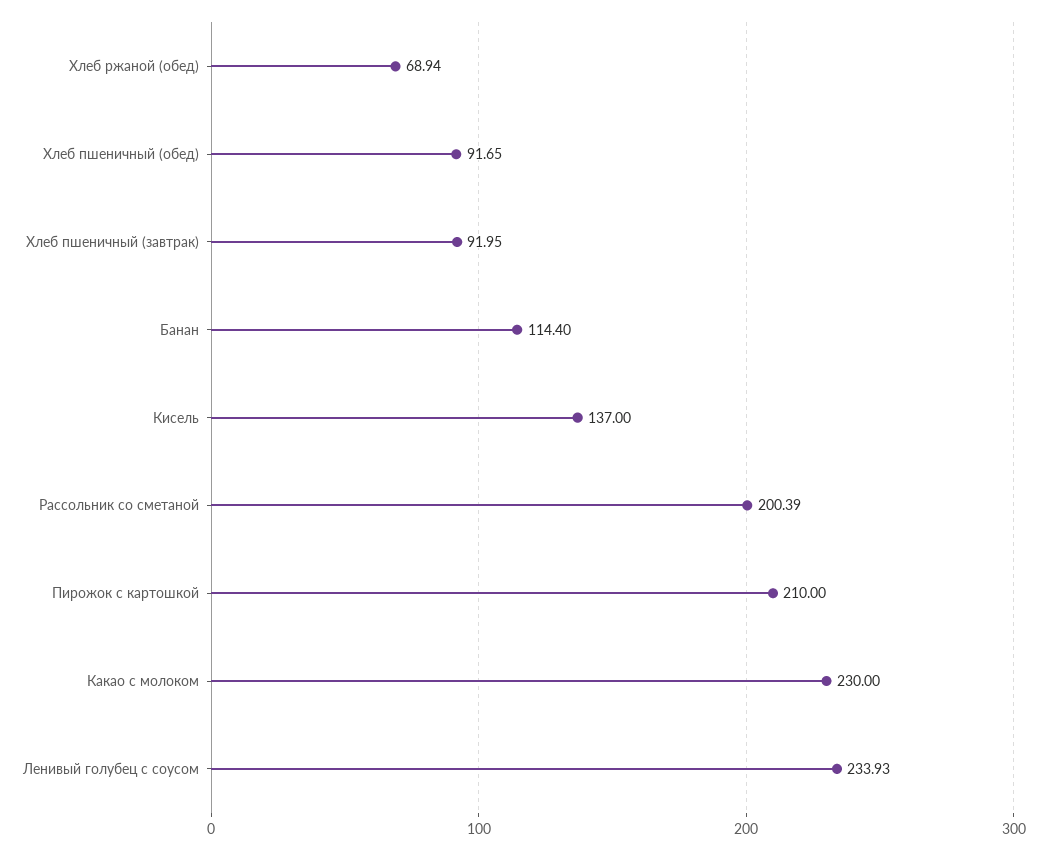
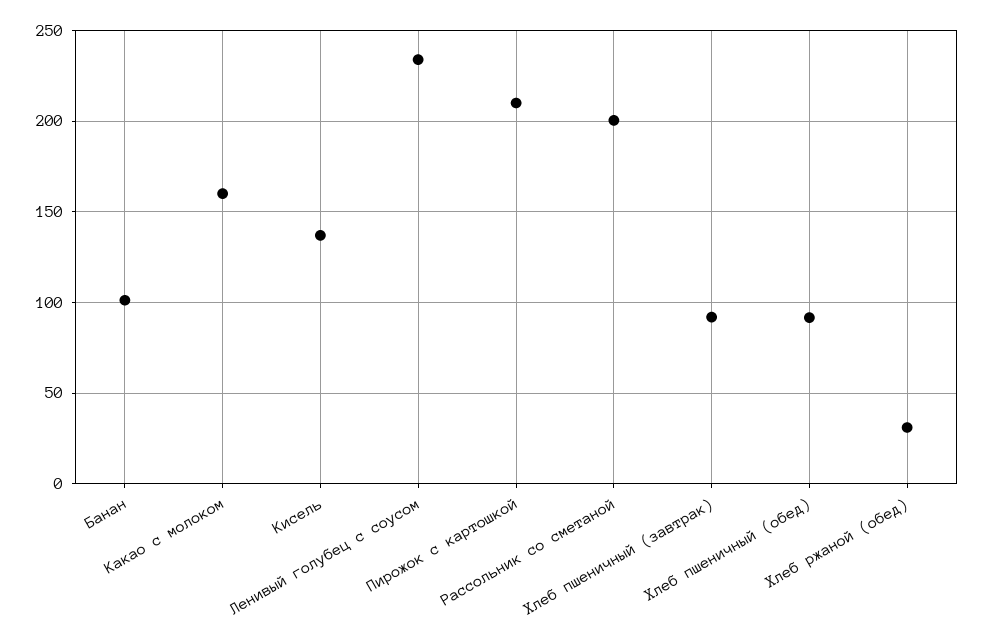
Хлеб ржаной (обед): 68.94 -> 30
Банан: 114.4 -> 100
Какао с молоком: 230 -> 160

